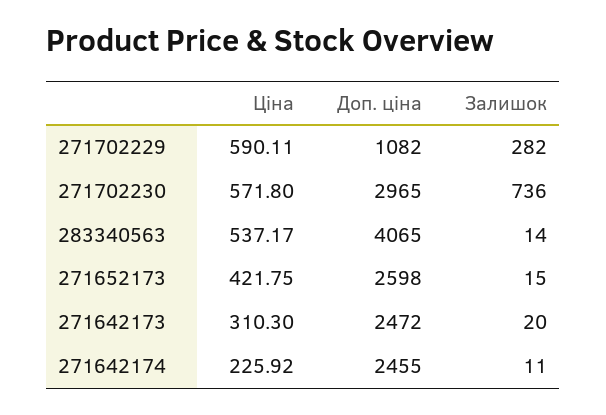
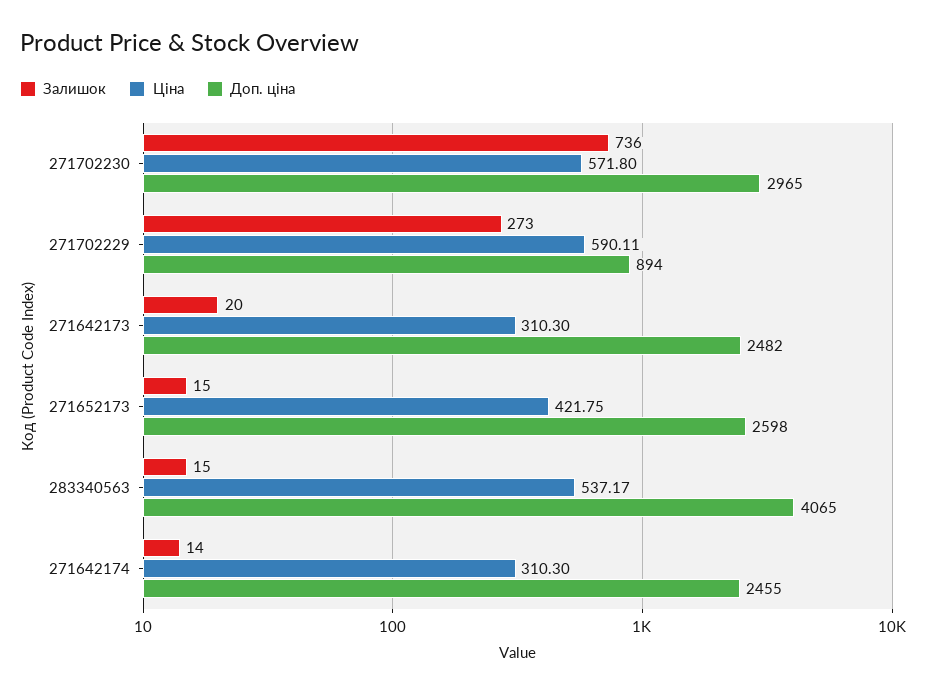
Доп. ціна, 271702229: 1082 -> 894
Залишок, 271702229: 282 -> 273
Залишок, 283340563: 14 -> 15
Доп. ціна, 271642173: 2472 -> 2482
Ціна, 271642174: 225.92 -> 310.3
Залишок, 271642174: 11 -> 14

